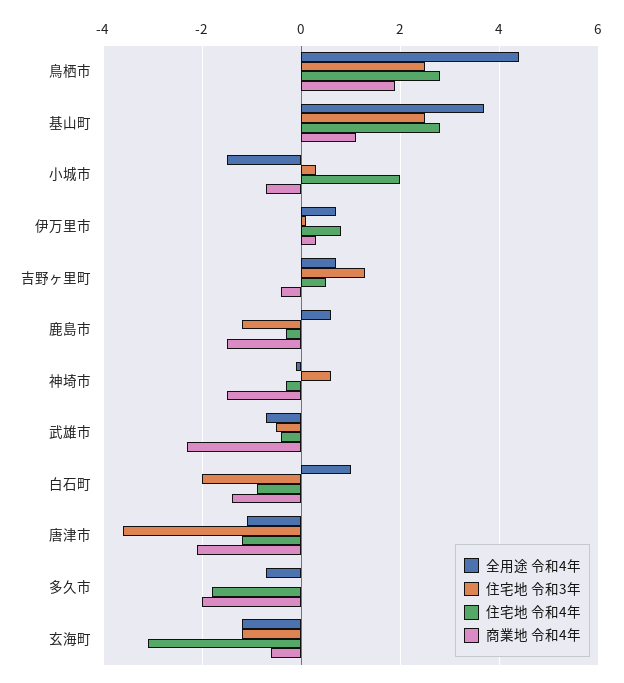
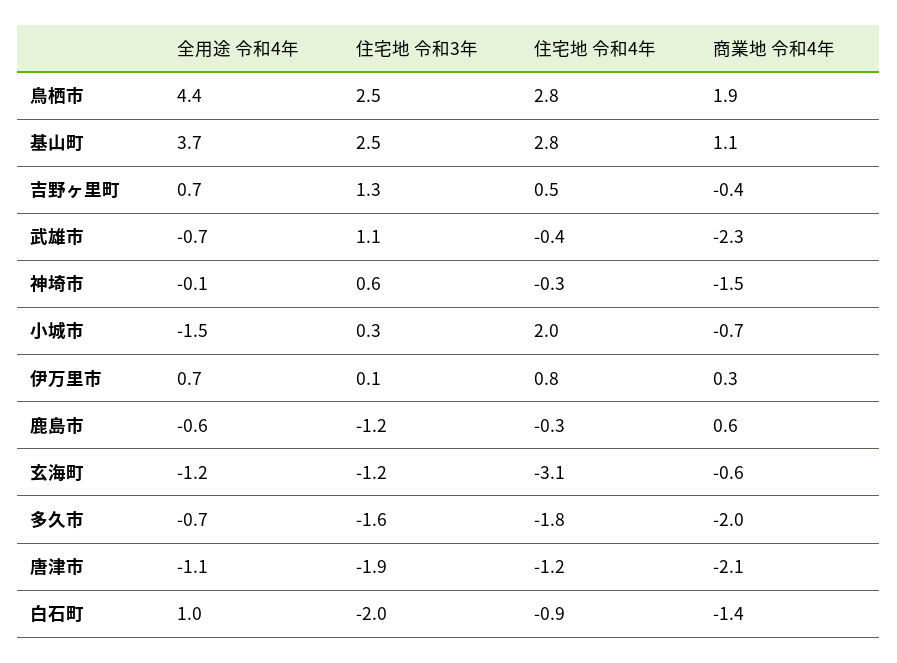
全用途 令和4年, 鹿島市: 0.5 -> -0.6
商業地 令和4年, 鹿島市: -1.5 -> 0.6
住宅地 令和3年, 武雄市: -0.5 -> 1.1
住宅地 令和3年, 唐津市: -3.5 -> -1.9
住宅地 令和3年, 多久市: 0 -> -1.6

